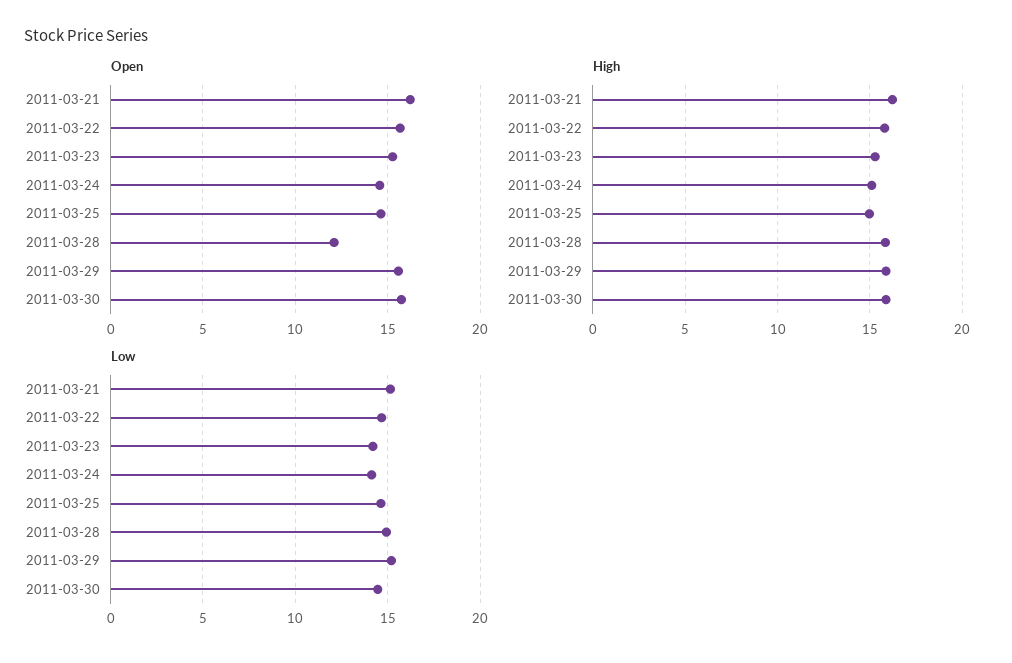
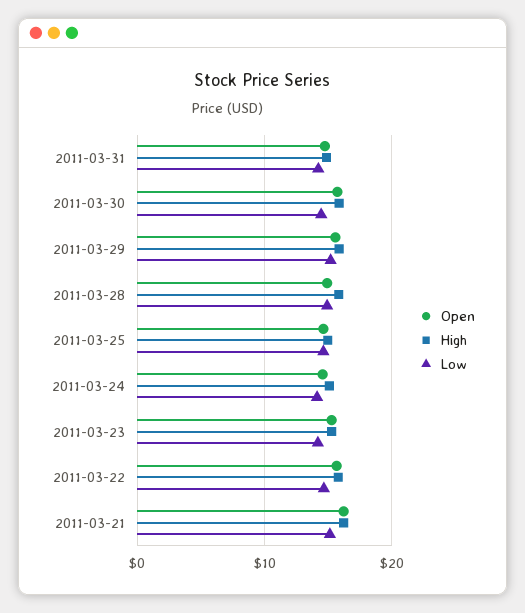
Open, 2011-03-28: 12 -> 15
Open, 2011-03-31: none -> 15
High, 2011-03-31: none -> 15
Low, 2011-03-31: none -> 14

